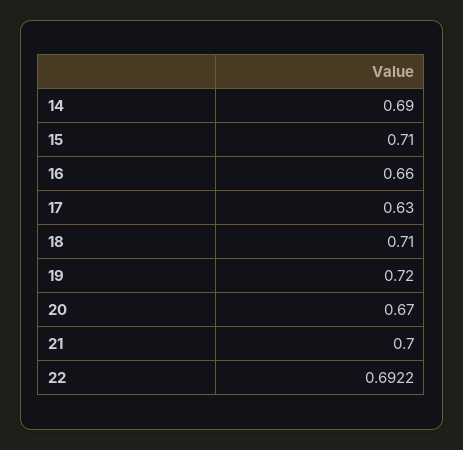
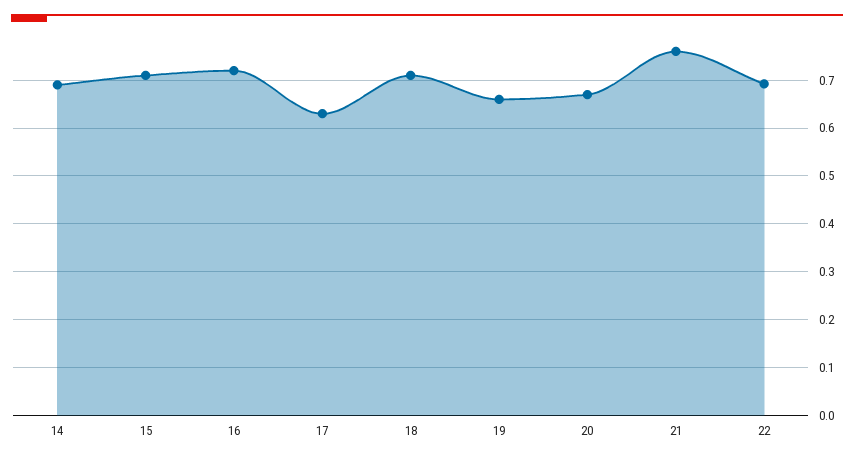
16: 0.66 -> 0.72
19: 0.72 -> 0.66
21: 0.7 -> 0.76

